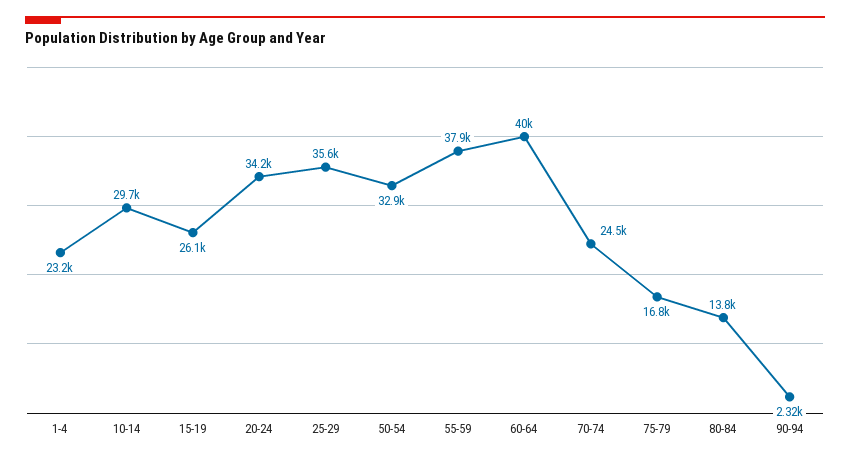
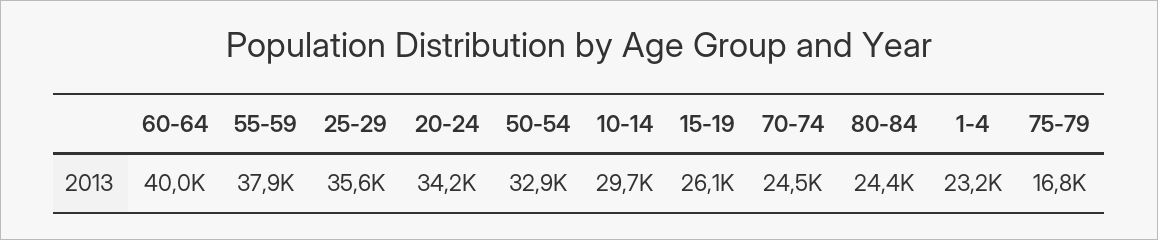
80-84: 13800 -> 24400
90-94: 2320 -> none

